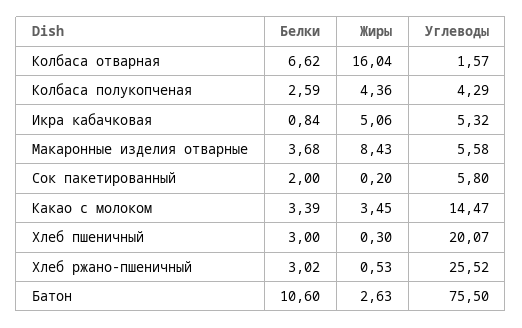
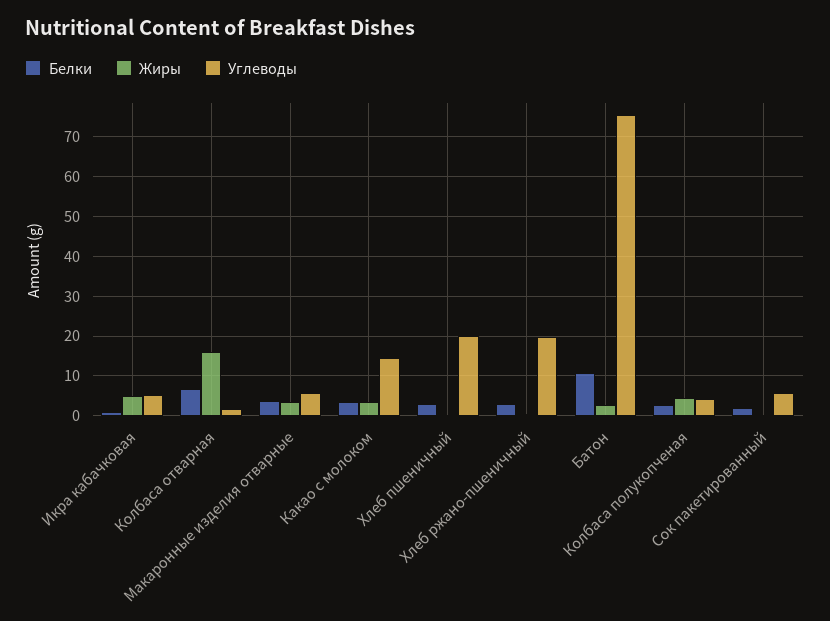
Жиры, Макаронные изделия отварные: 8.43 -> 4
Углеводы, Хлеб ржано-пшеничный: 25.52 -> 20

